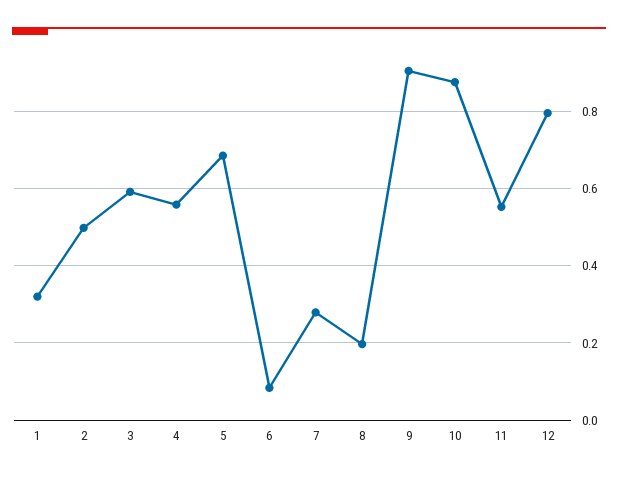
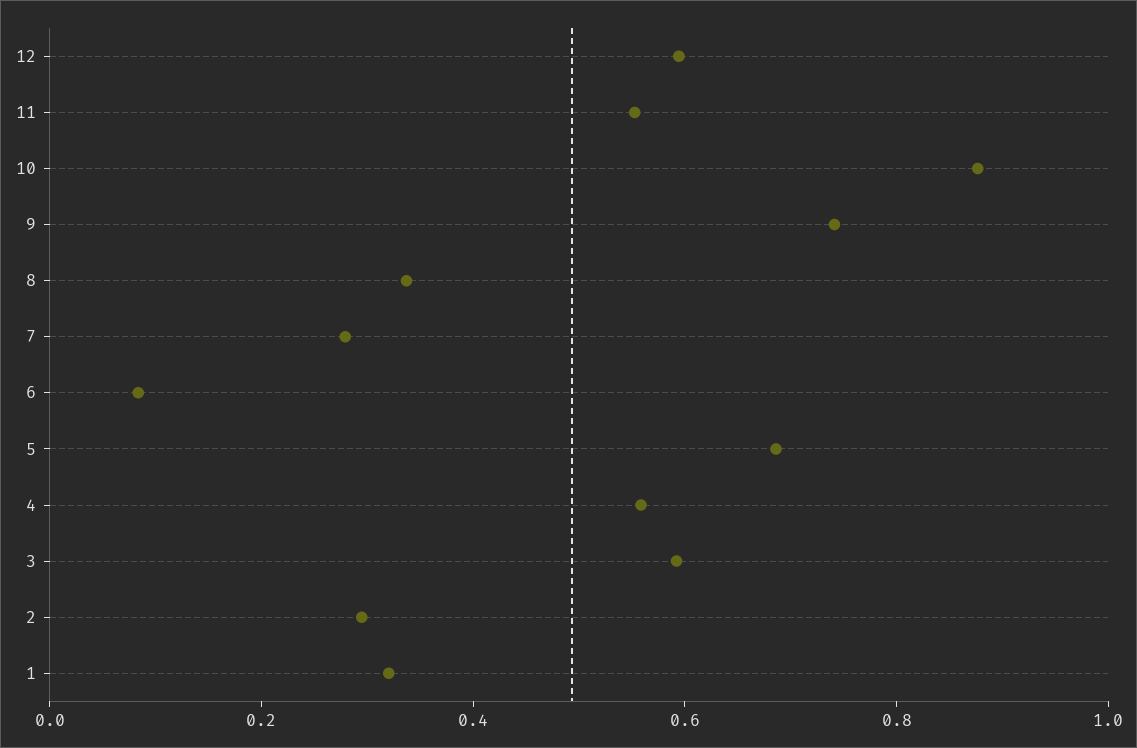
2: 0.5 -> 0.3
8: 0.2 -> 0.35
9: 0.9 -> 0.75
12: 0.8 -> 0.6

